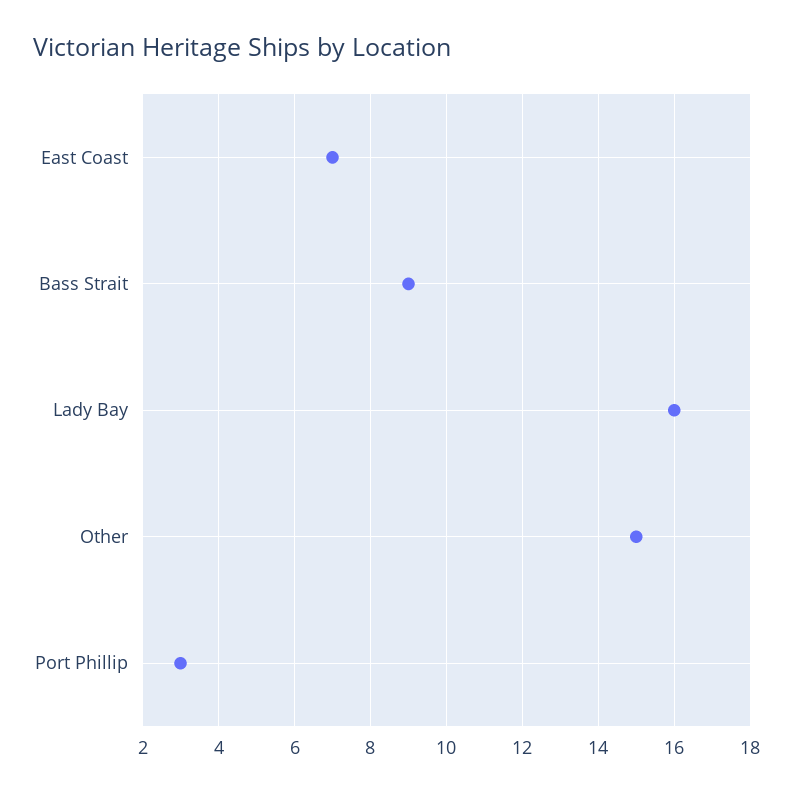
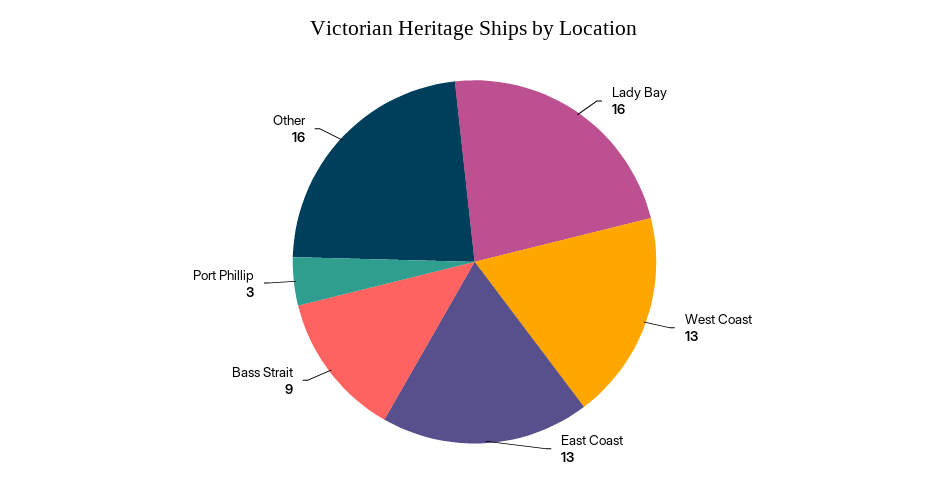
East Coast: 7 -> 13
Other: 15 -> 16
West Coast: none -> 13

